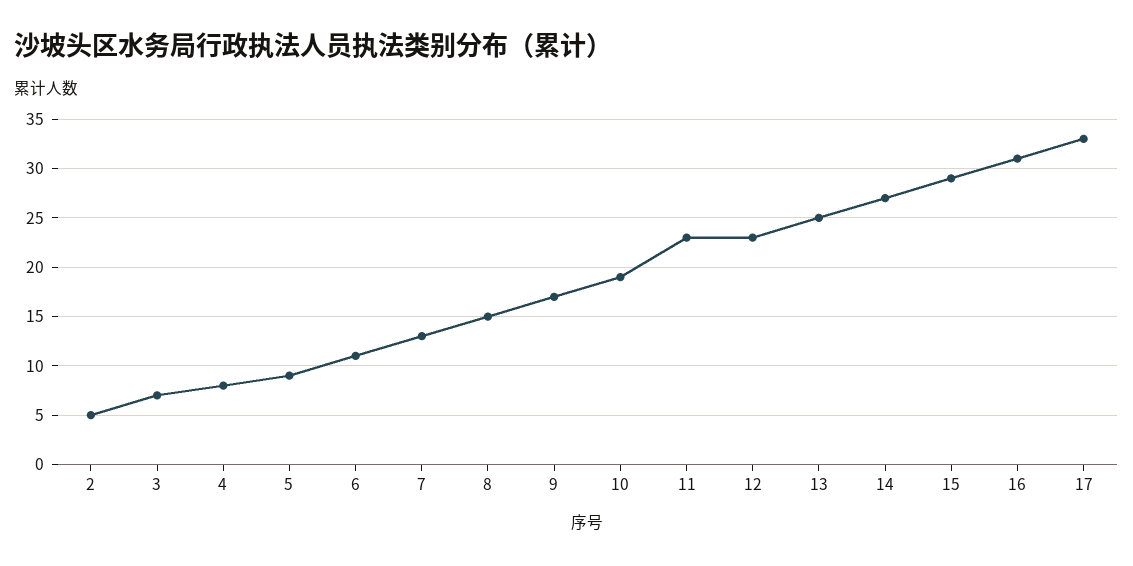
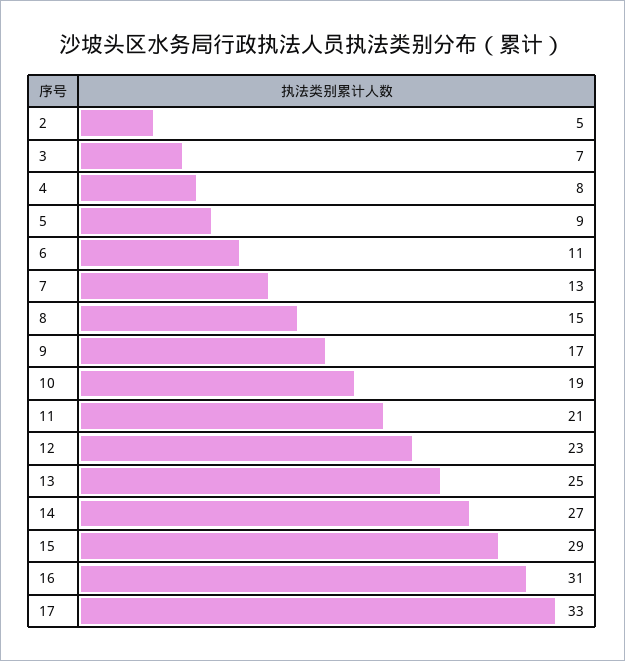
11: 23 -> 21

